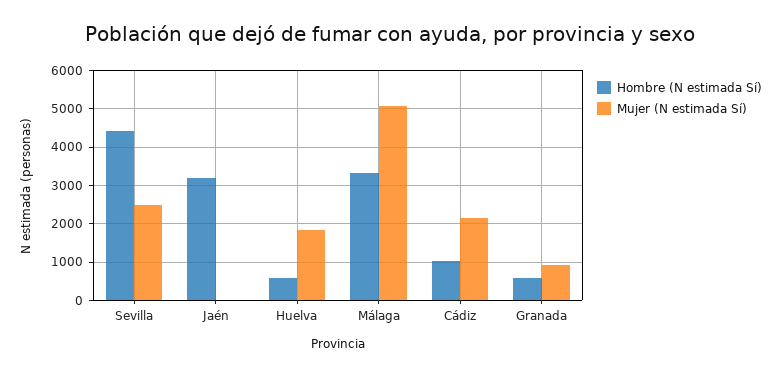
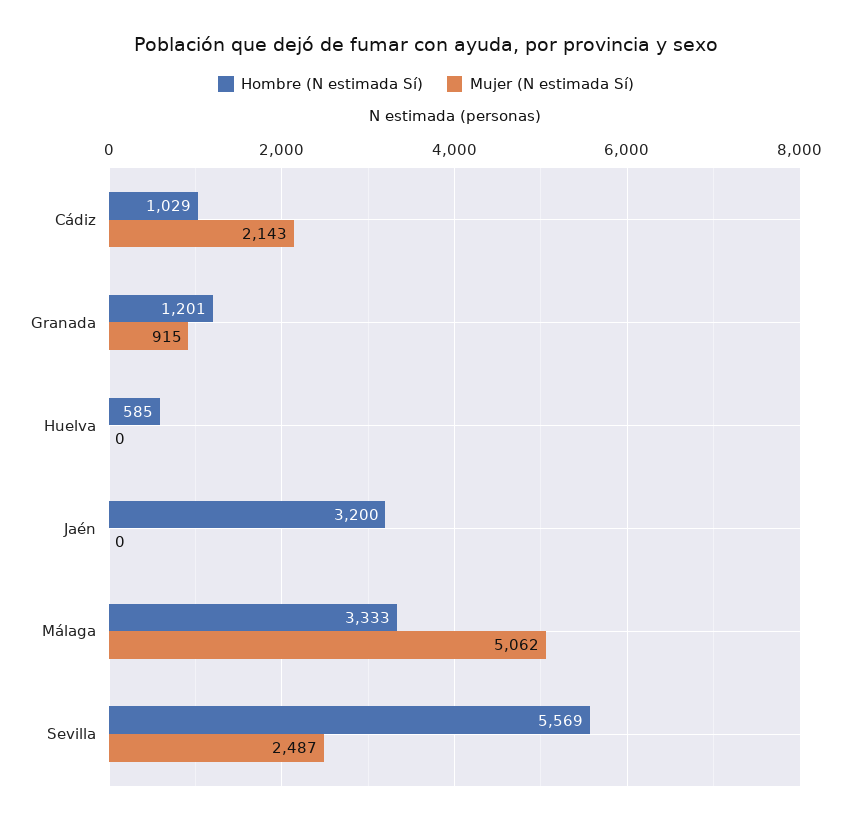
Hombre (N estimada Sí), Sevilla: 4400 -> 5569
Mujer (N estimada Sí), Huelva: 1800 -> 0
Hombre (N estimada Sí), Granada: 600 -> 1201

